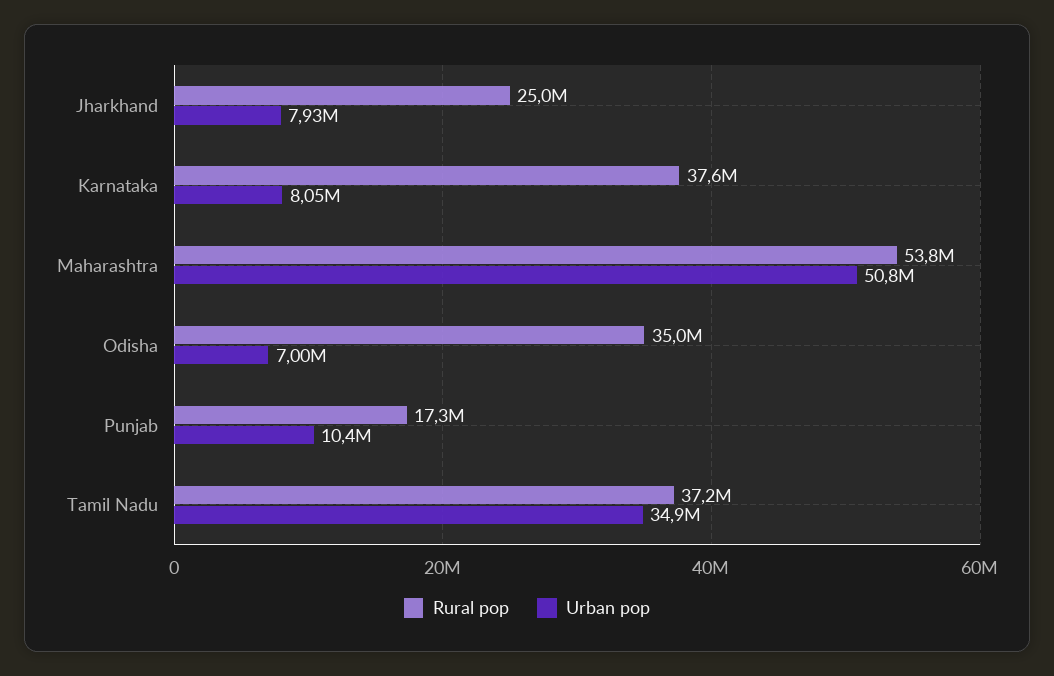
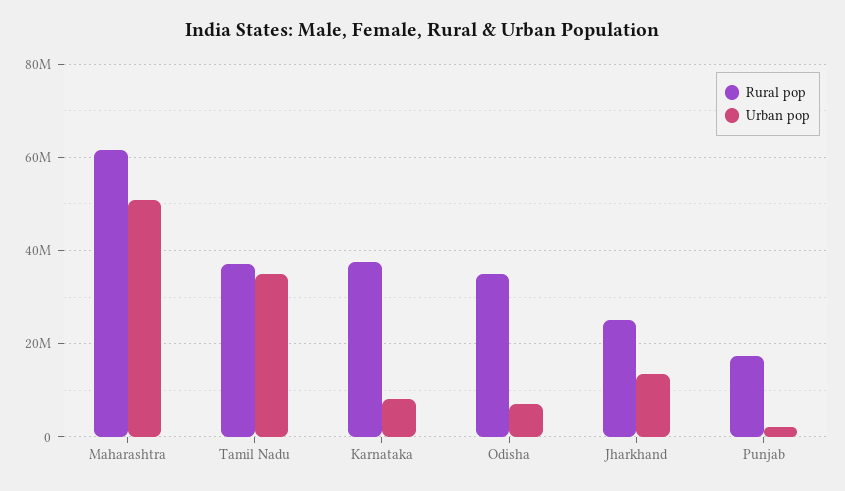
Urban pop, Jharkhand: 7930000 -> 14000000
Rural pop, Maharashtra: 53800000 -> 62000000
Urban pop, Punjab: 10400000 -> 2000000

